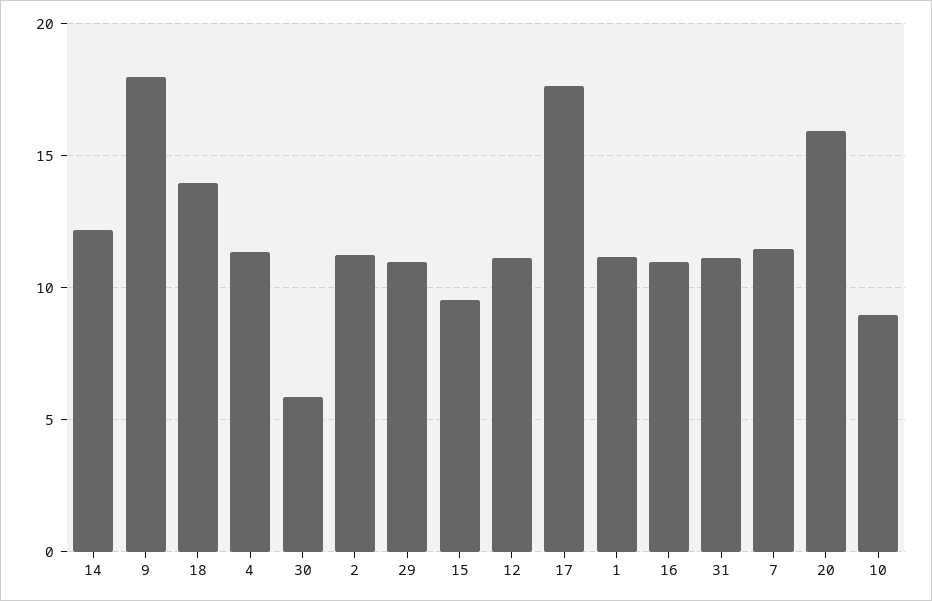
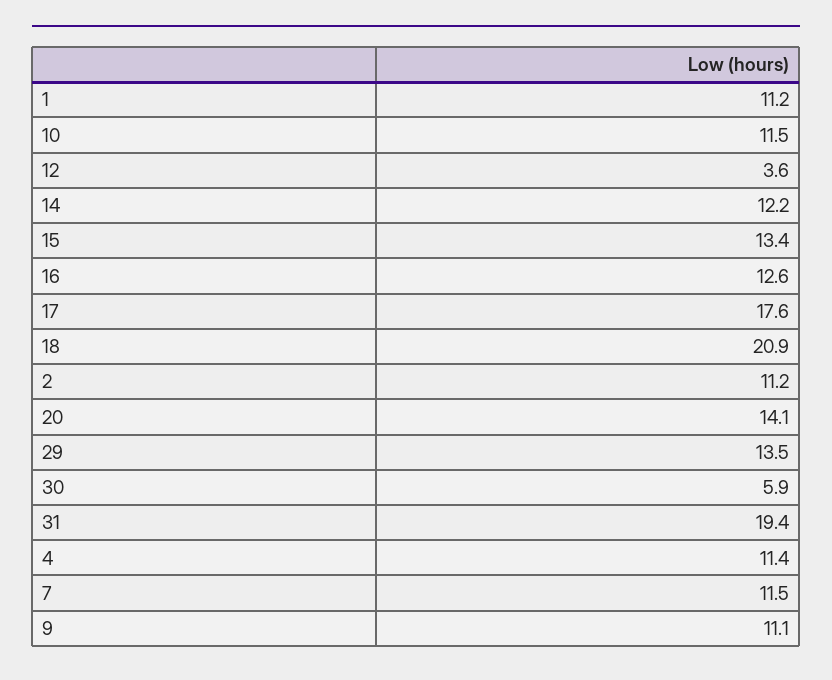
9: 18 -> 11.1
18: 14 -> 20.9
29: 11 -> 13.5
15: 9.5 -> 13.4
12: 11 -> 3.6
16: 11 -> 12.6
31: 11 -> 19.4
20: 16 -> 14.1
10: 9 -> 11.5

